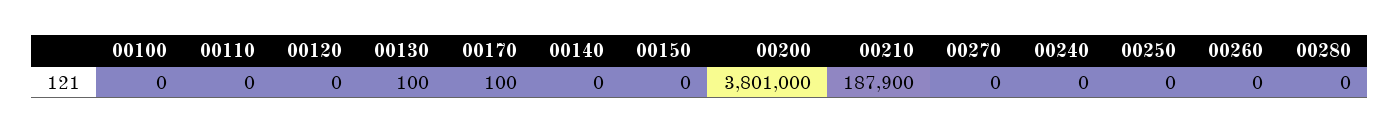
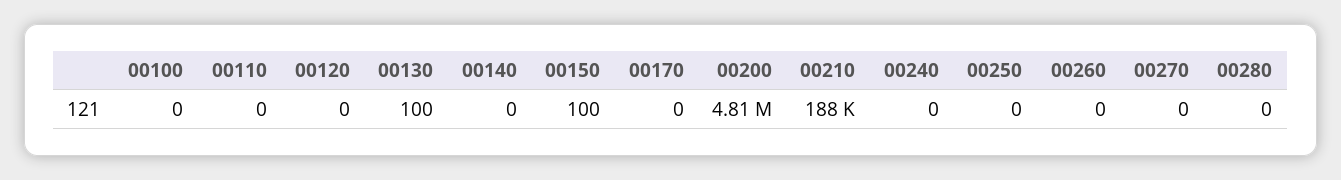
00170: 100 -> 0
00150: 0 -> 100
00200: 3801000 -> 4810000

